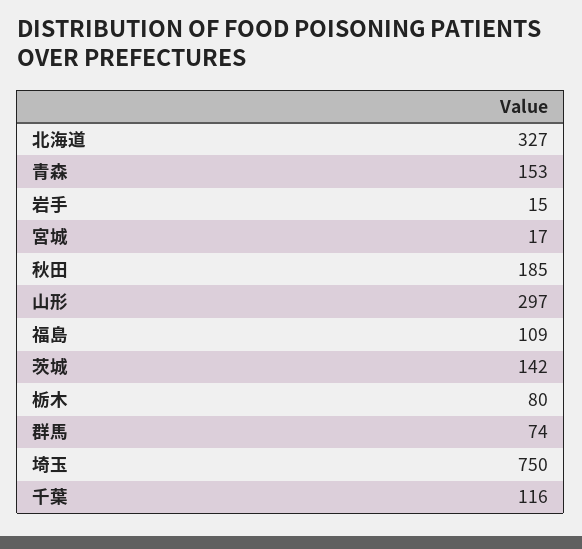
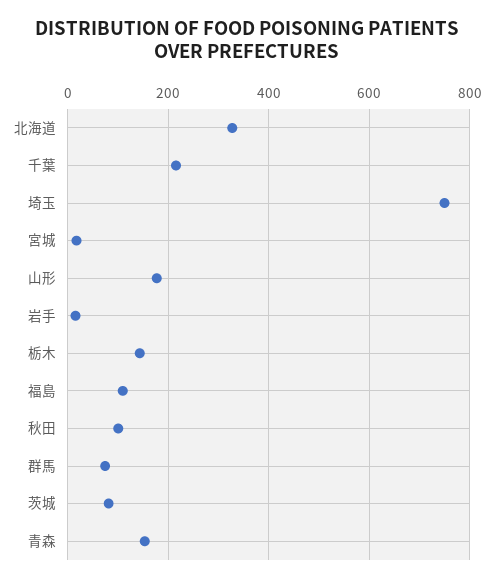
秋田: 185 -> 100
山形: 297 -> 180
茨城: 142 -> 80
栃木: 80 -> 140
千葉: 116 -> 220

